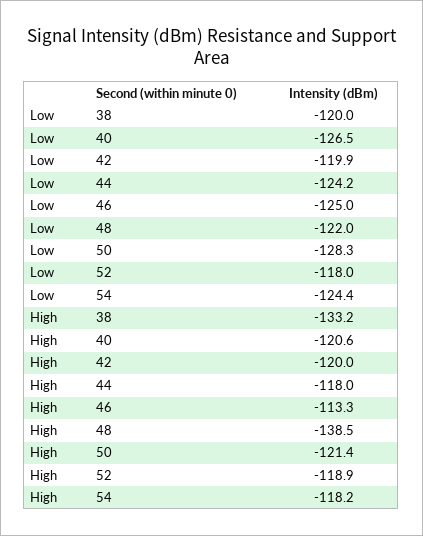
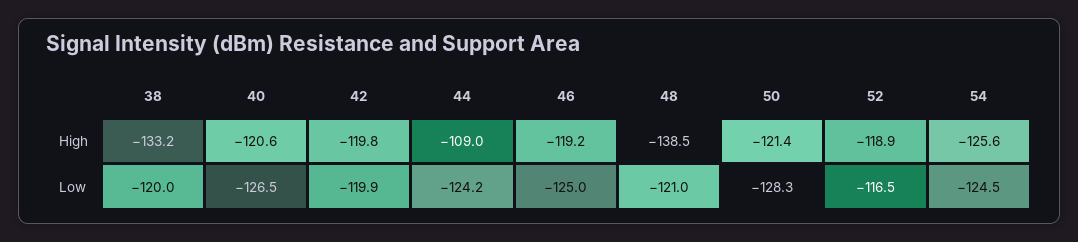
Low, 48: -122 -> -121
Low, 52: -118 -> -116.5
Low, 54: -124.4 -> -124.5
High, 42: -120 -> -119.8
High, 44: -118 -> -109
High, 46: -113.3 -> -119.2
High, 54: -118.2 -> -125.6

